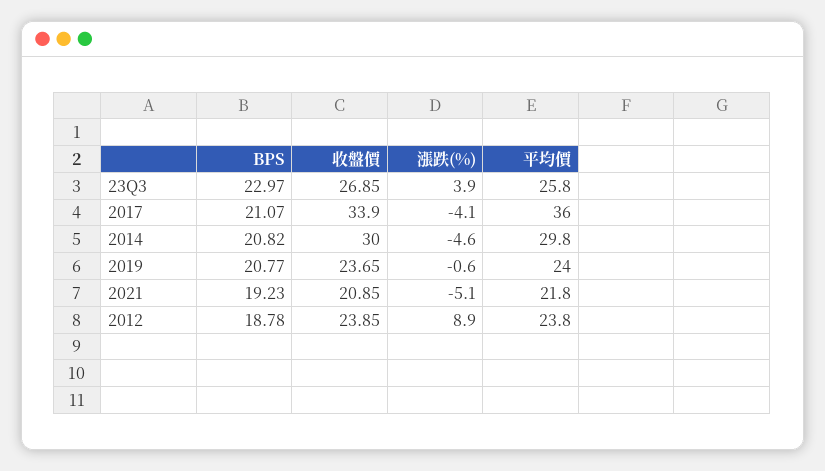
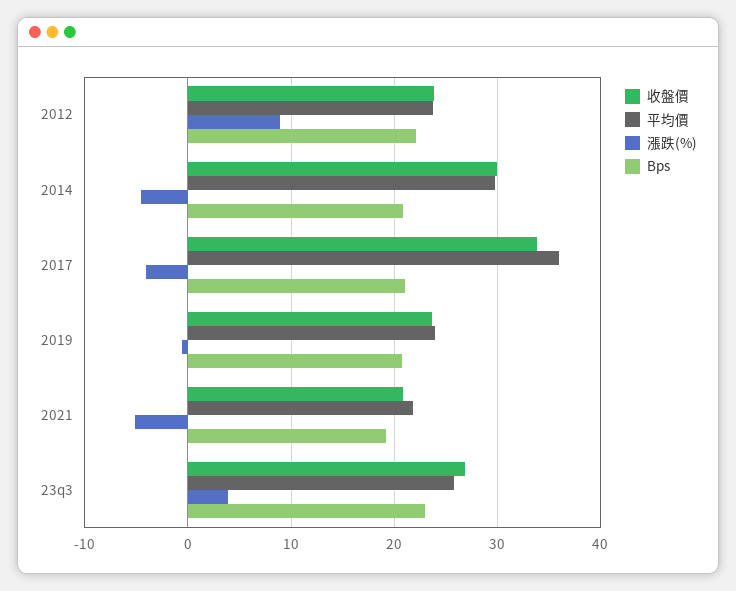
BPS, 2012: 18.78 -> 22

